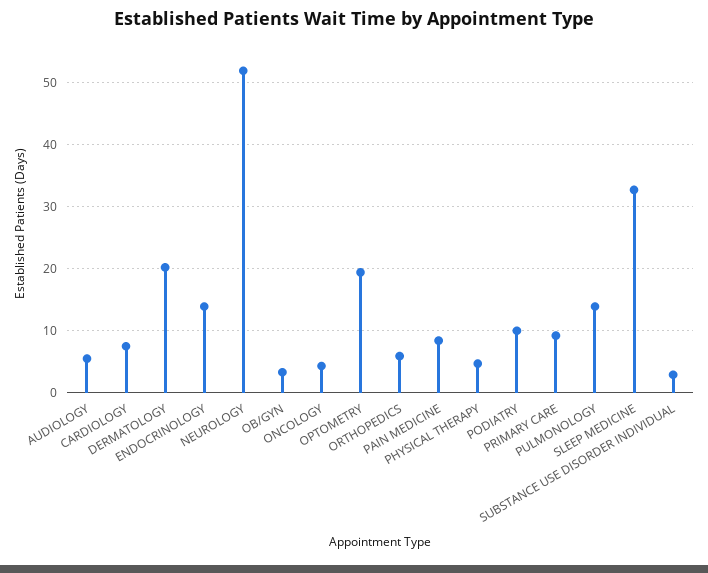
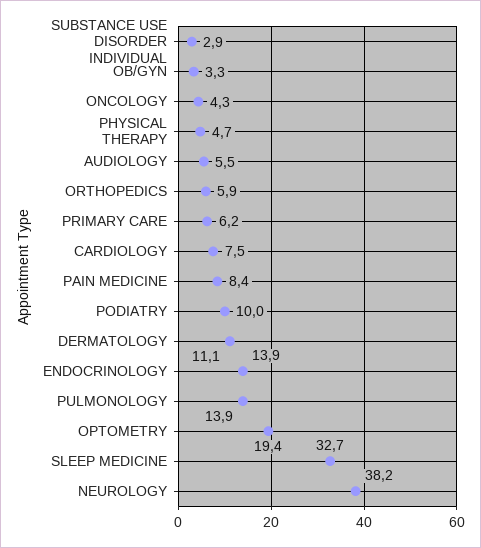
DERMATOLOGY: 20 -> 11.1
NEUROLOGY: 52 -> 38.2
PRIMARY CARE: 9 -> 6.2

